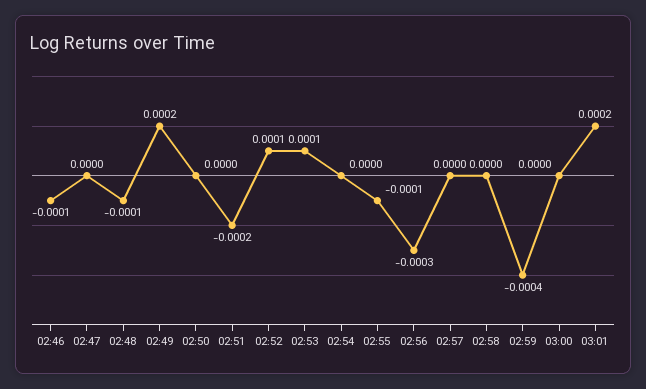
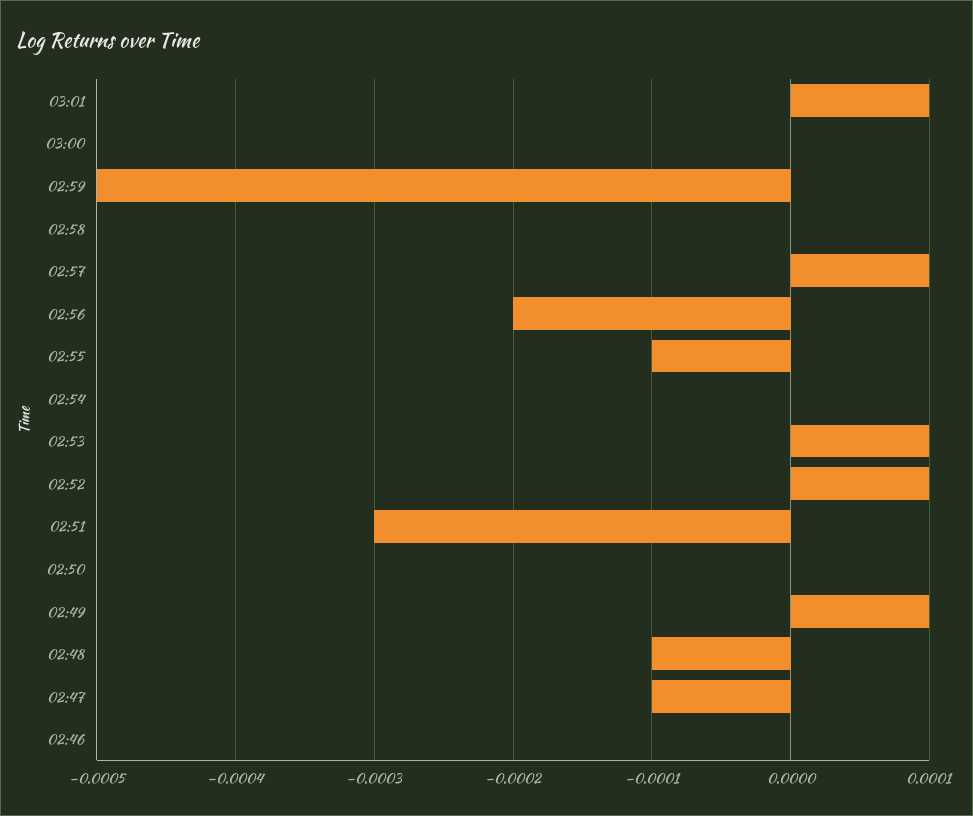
02:46: -0.0001 -> 0
02:47: 0 -> -0.0001
02:49: 0.0002 -> 0.0001
02:51: -0.0002 -> -0.0003
02:56: -0.0003 -> -0.0002
02:57: 0 -> 0.0001
02:59: -0.0004 -> -0.0005
03:01: 0.0002 -> 0.0001

